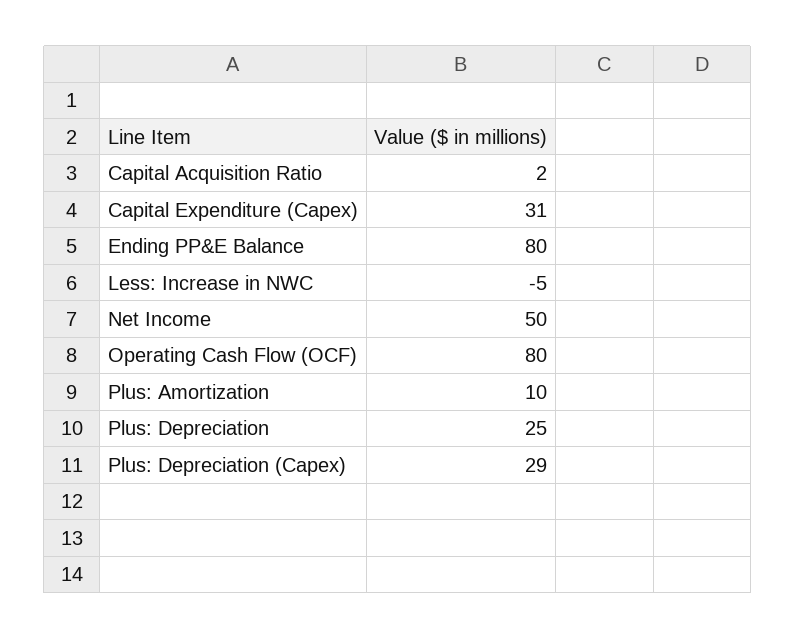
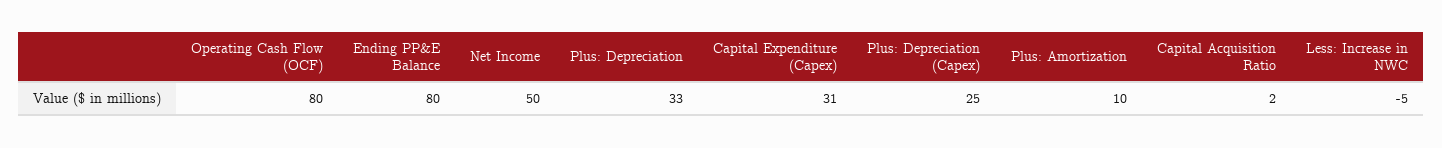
Plus: Depreciation: 25 -> 33
Plus: Depreciation (Capex): 29 -> 25

